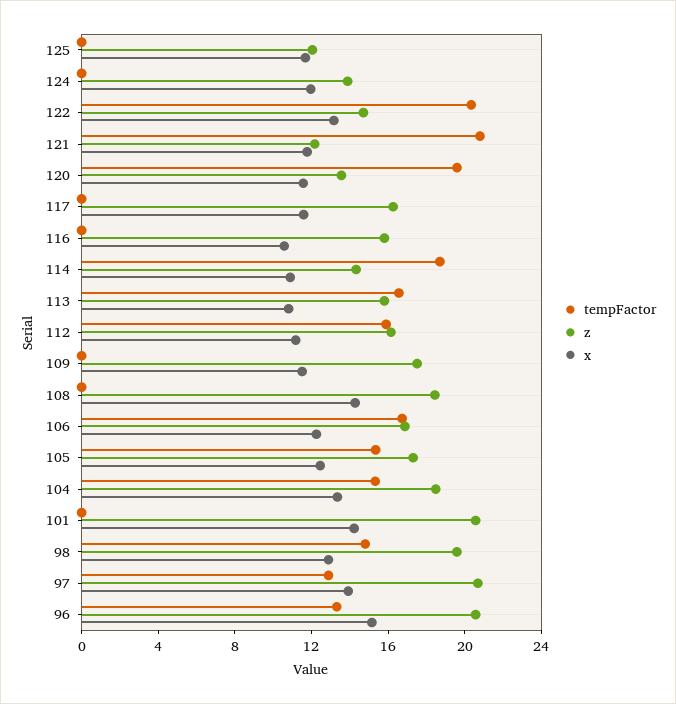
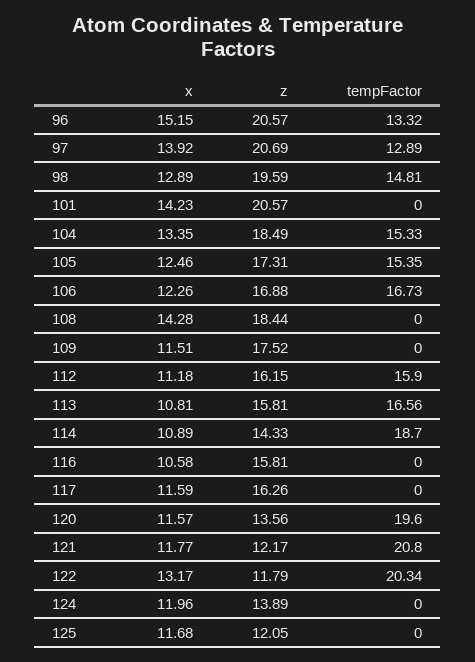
z, 122: 15 -> 11.79

